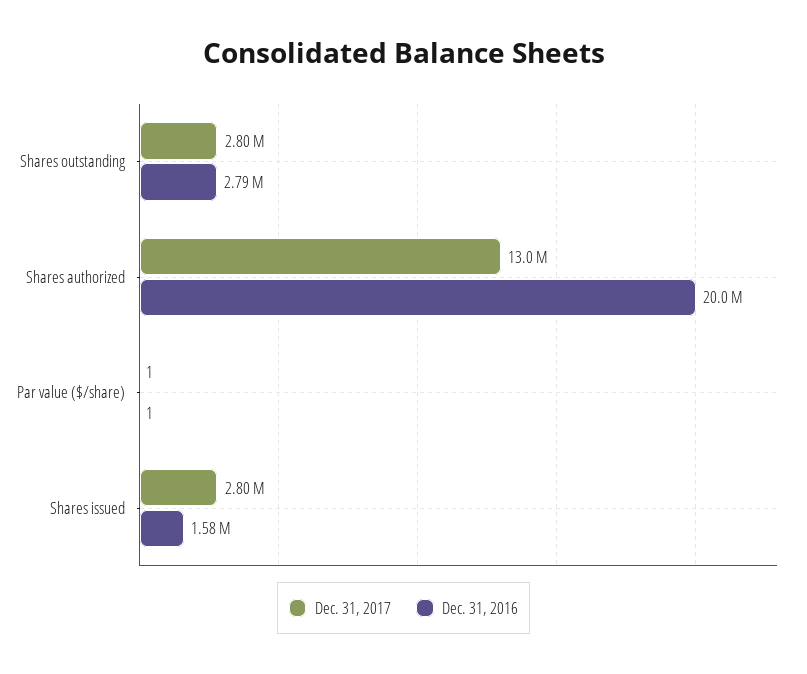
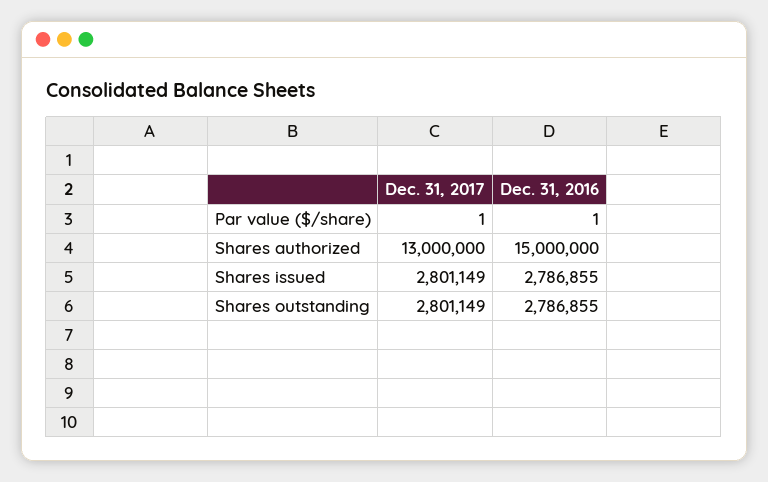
Dec. 31, 2016, Shares authorized: 20000000 -> 15000000
Dec. 31, 2016, Shares issued: 1580000 -> 2786855

